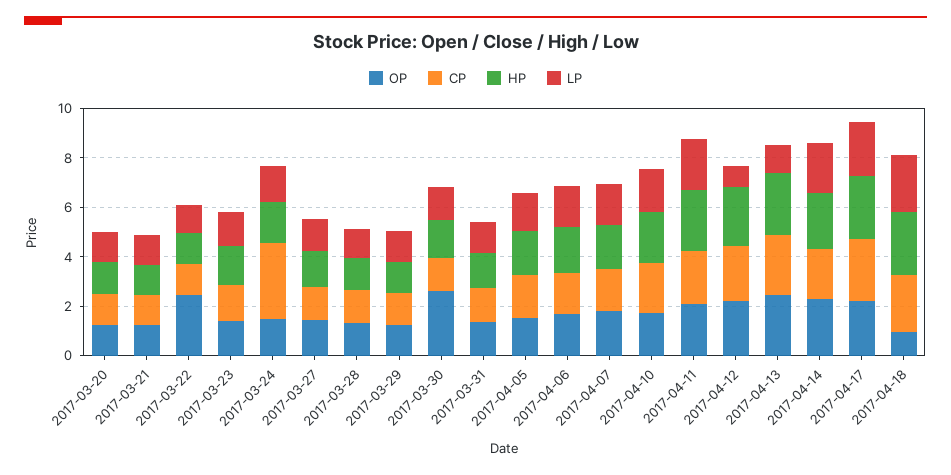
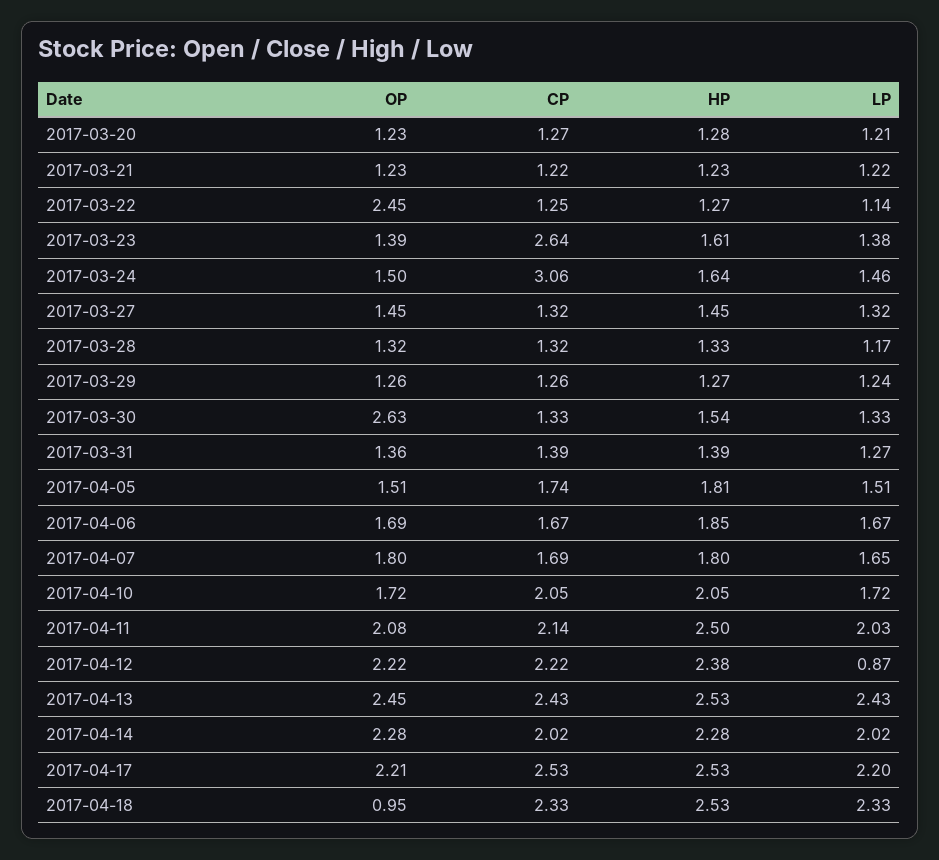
CP, 2017-03-23: 1.5 -> 2.64
LP, 2017-04-13: 1 -> 2.43

